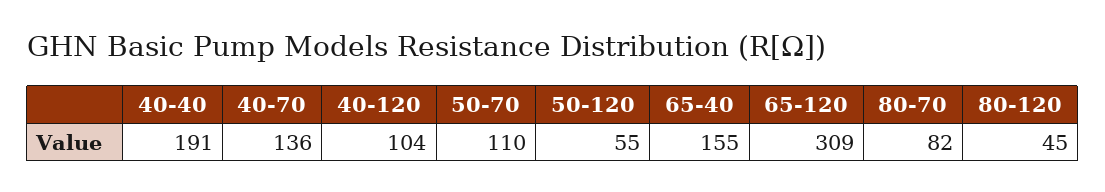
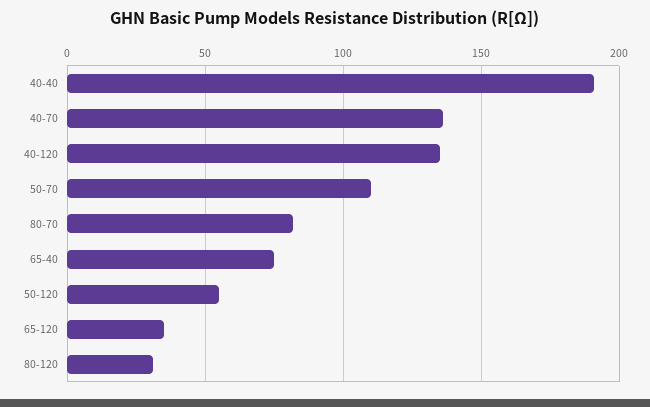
40-120: 104 -> 135
65-40: 155 -> 75
65-120: 309 -> 35
80-120: 45 -> 30

